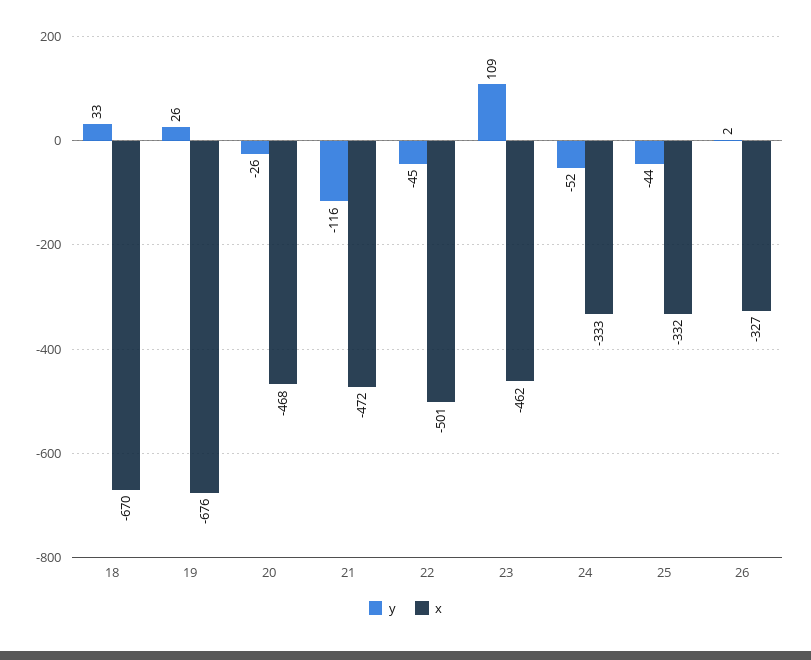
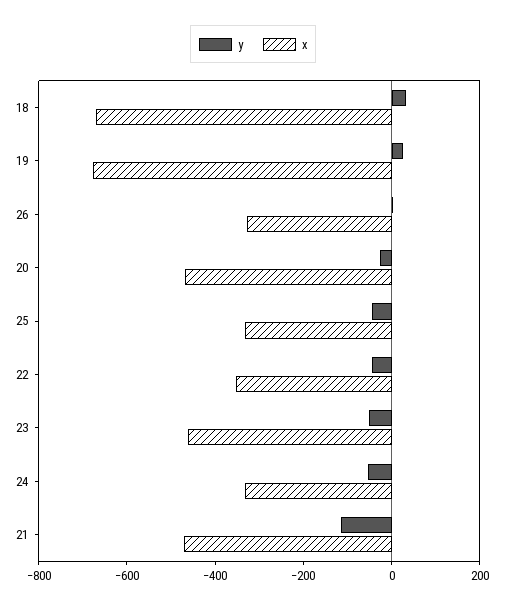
x, 22: -501 -> -350
y, 23: 109 -> -50

